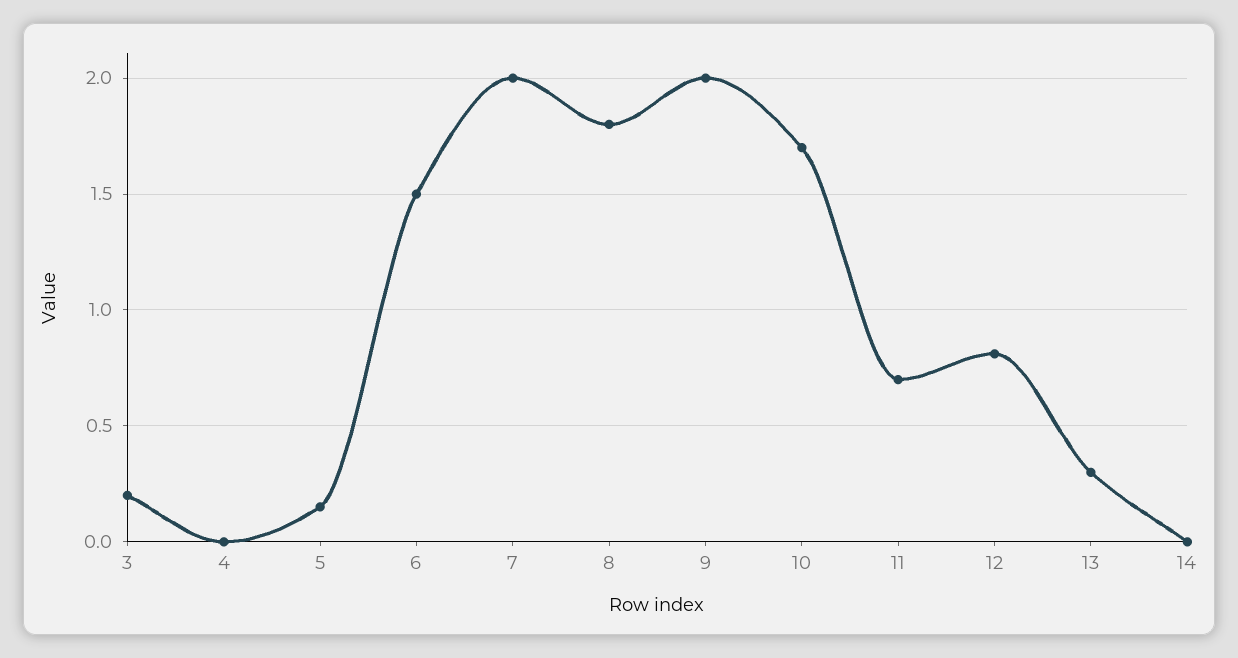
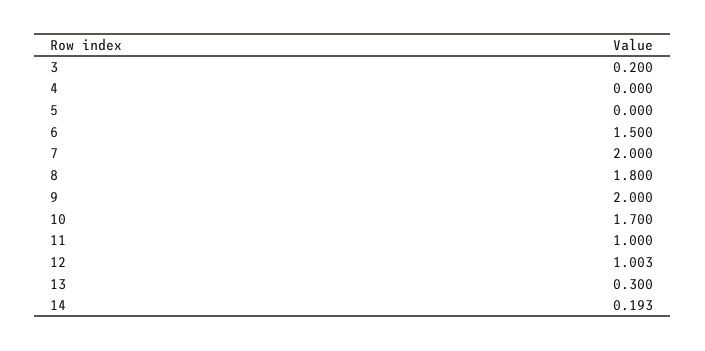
5: 0.15 -> 0
11: 0.7 -> 1
12: 0.8 -> 1.003
14: 0 -> 0.193

